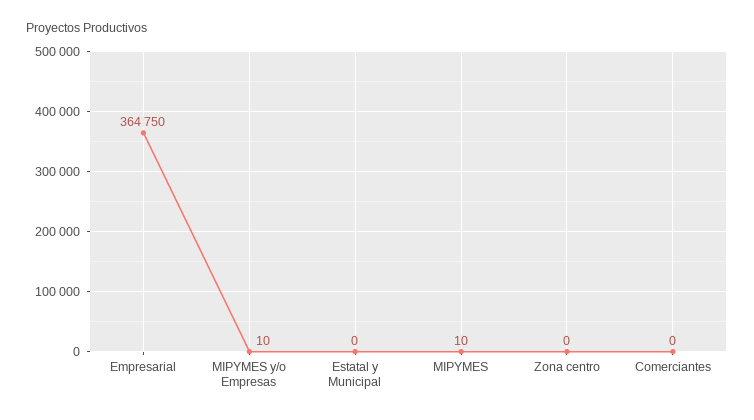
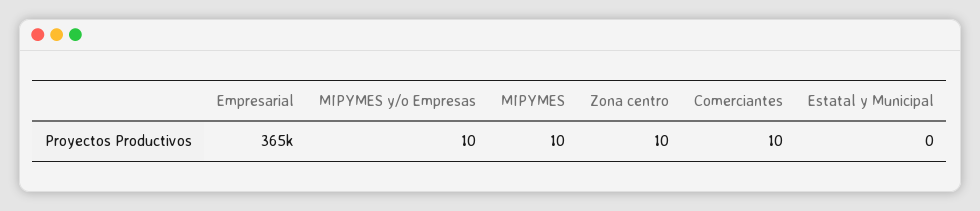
Zona centro: 0 -> 10
Comerciantes: 0 -> 10

